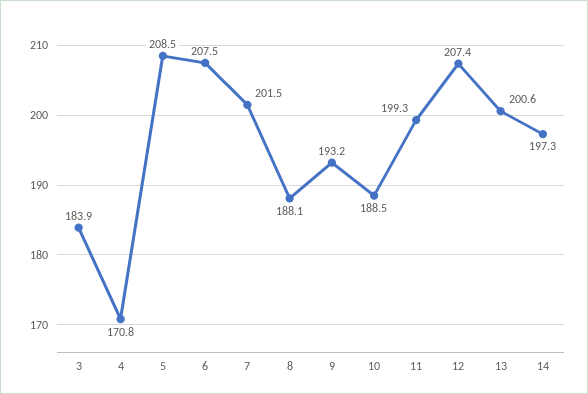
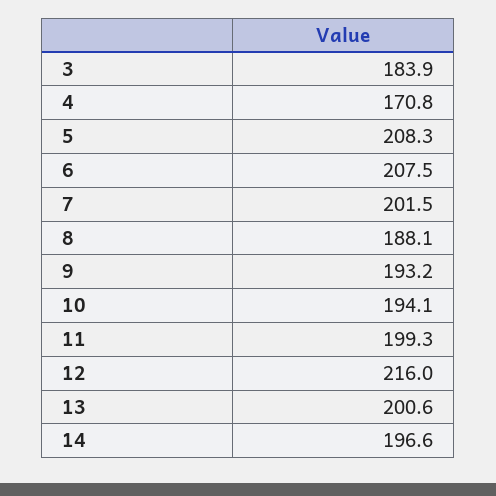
5: 208.5 -> 208.3
10: 188.5 -> 194.1
12: 207.4 -> 216
14: 197.3 -> 196.6

